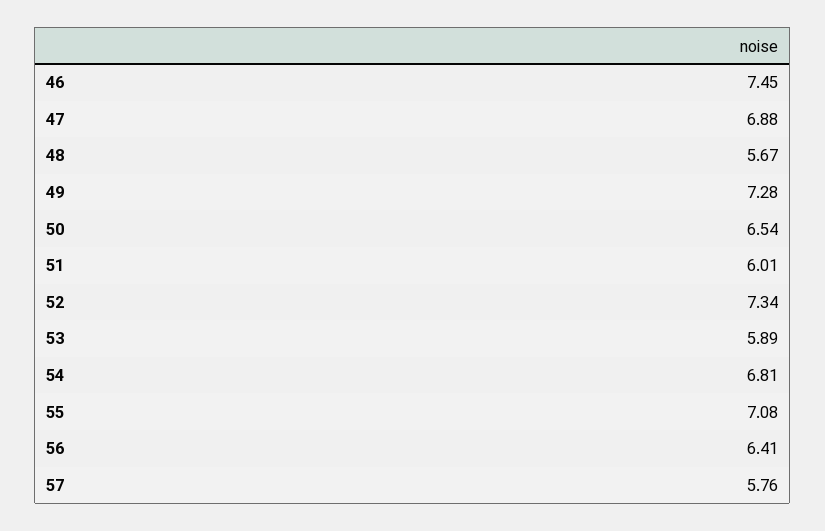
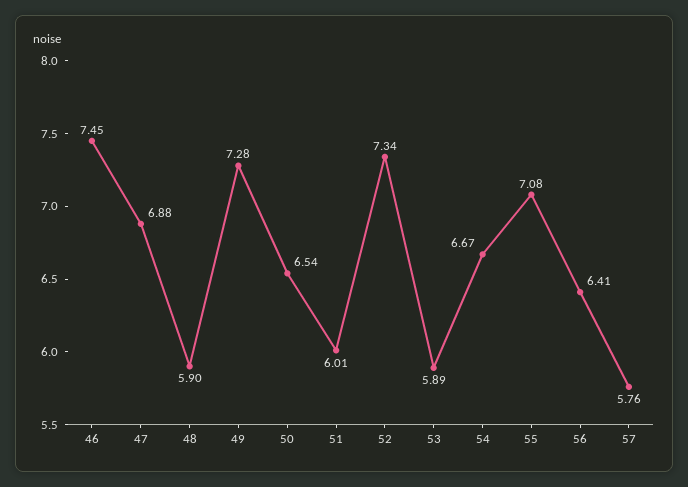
48: 5.67 -> 5.9
54: 6.81 -> 6.67

